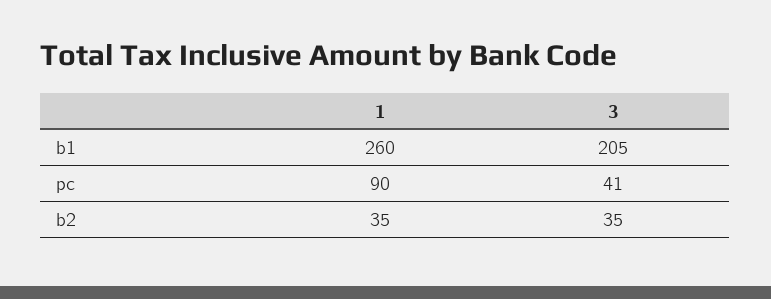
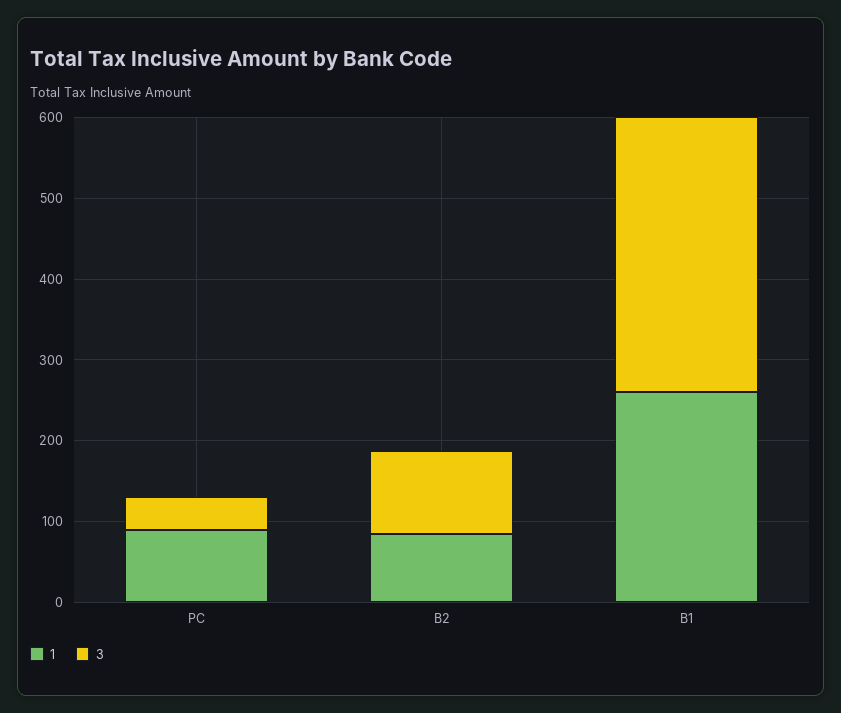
3, b1: 205 -> 340
1, b2: 35 -> 80
3, b2: 35 -> 100

